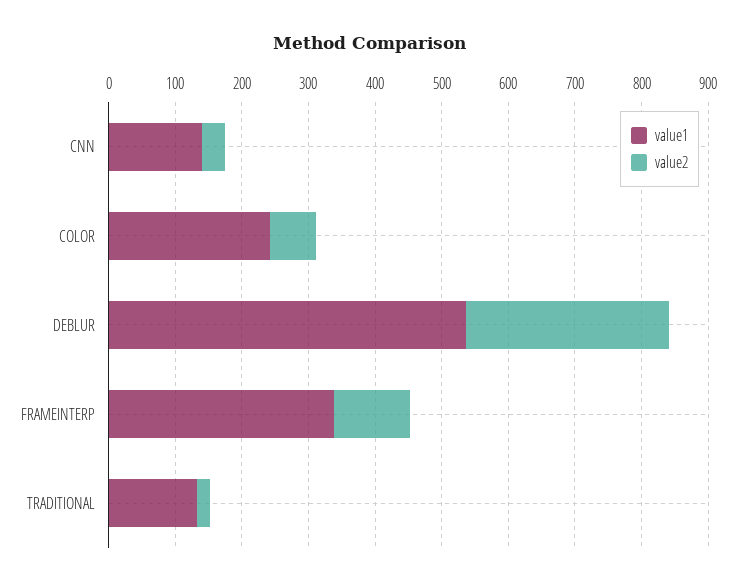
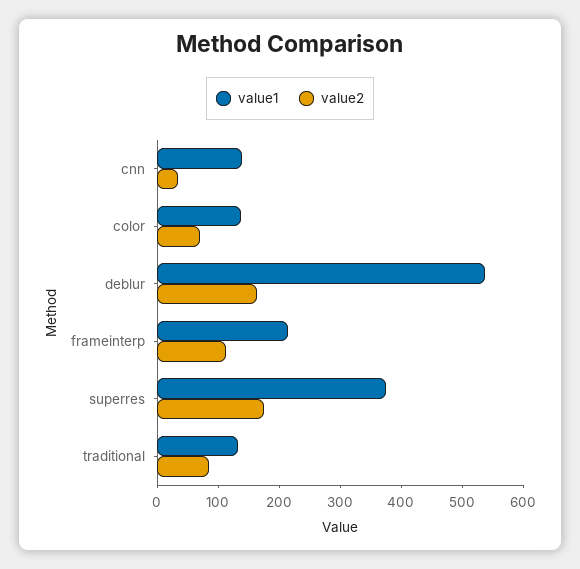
value1, COLOR: 240 -> 140
value2, DEBLUR: 300 -> 160
value1, FRAMEINTERP: 340 -> 220
value2, TRADITIONAL: 20 -> 80
value1, superres: none -> 380
value2, superres: none -> 180

